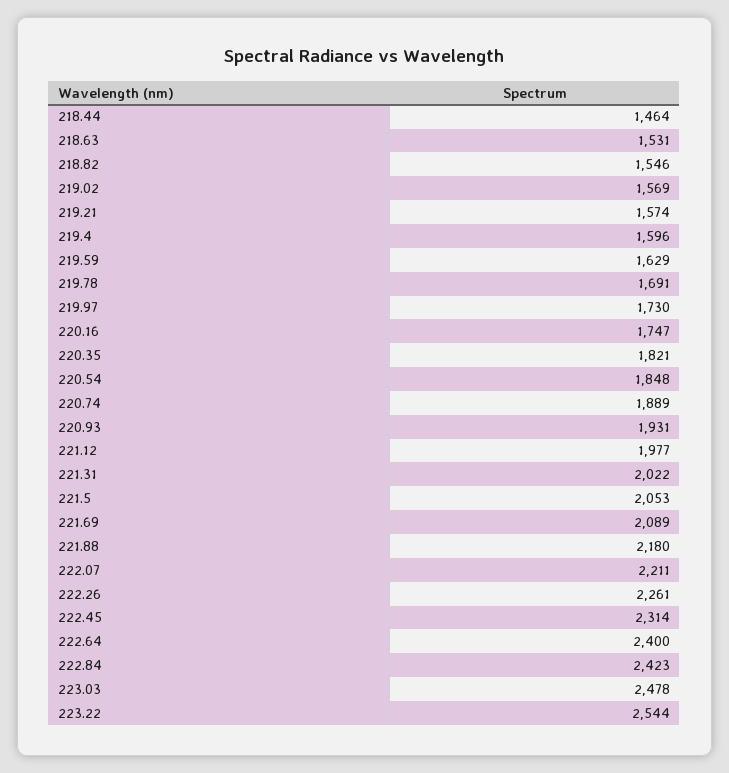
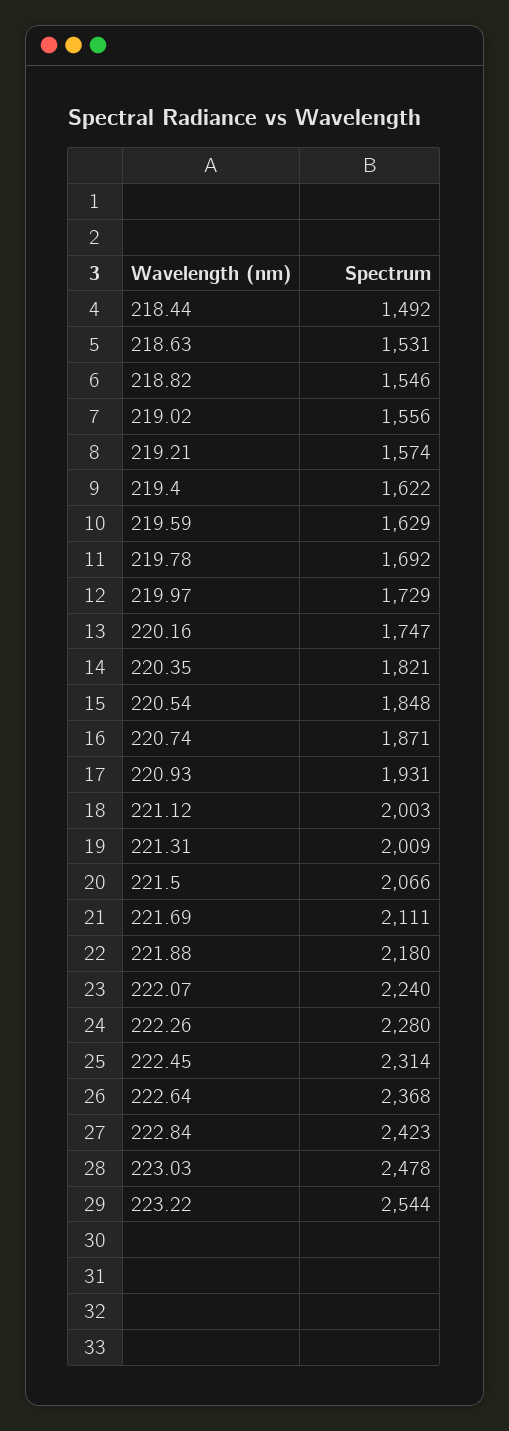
218.44: 1464 -> 1492
219.02: 1569 -> 1556
219.4: 1596 -> 1622
219.78: 1691 -> 1692
219.97: 1730 -> 1729
220.74: 1889 -> 1871
221.12: 1977 -> 2003
221.31: 2022 -> 2009
221.5: 2053 -> 2066
221.69: 2089 -> 2111
222.07: 2211 -> 2240
222.26: 2261 -> 2280
222.64: 2400 -> 2368

